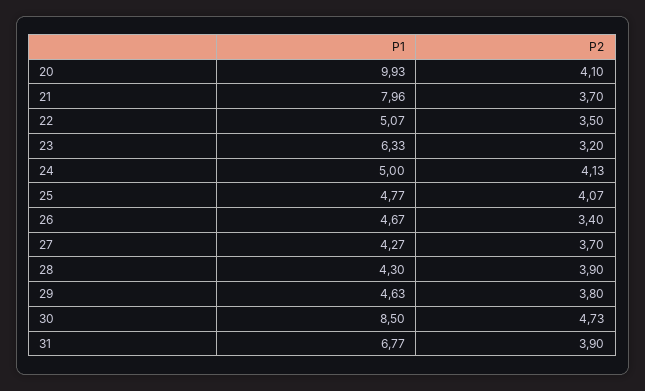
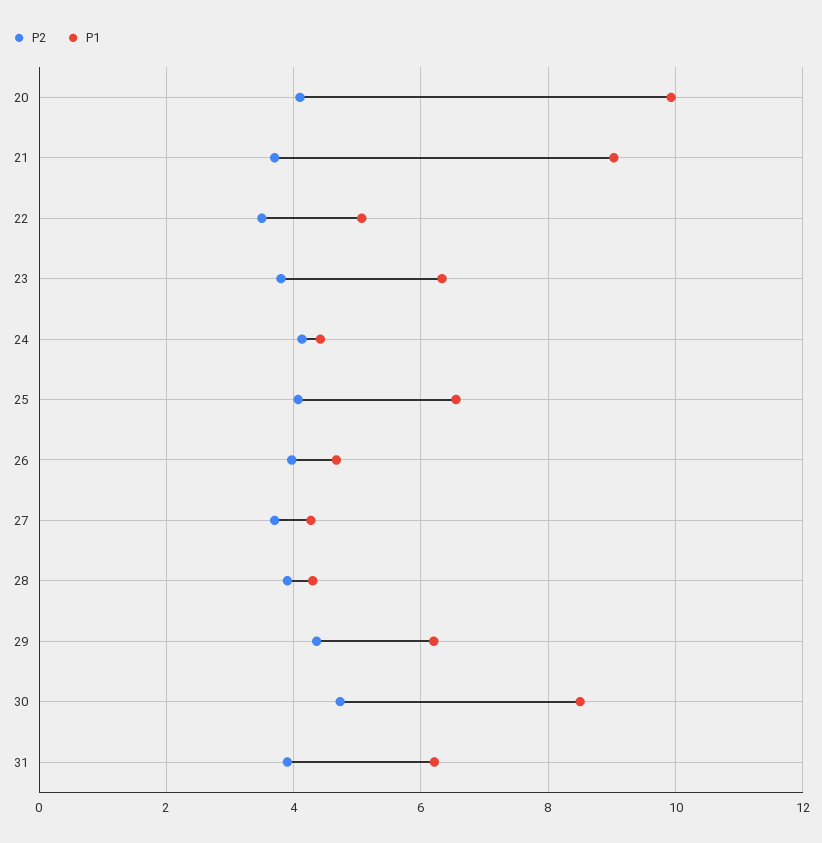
P1, 21: 7.96 -> 9
P2, 23: 3.2 -> 3.8
P1, 24: 5 -> 4.4
P1, 25: 4.77 -> 6.6
P2, 26: 3.4 -> 4
P1, 29: 4.63 -> 6.2
P2, 29: 3.8 -> 4.4
P1, 31: 6.77 -> 6.2

